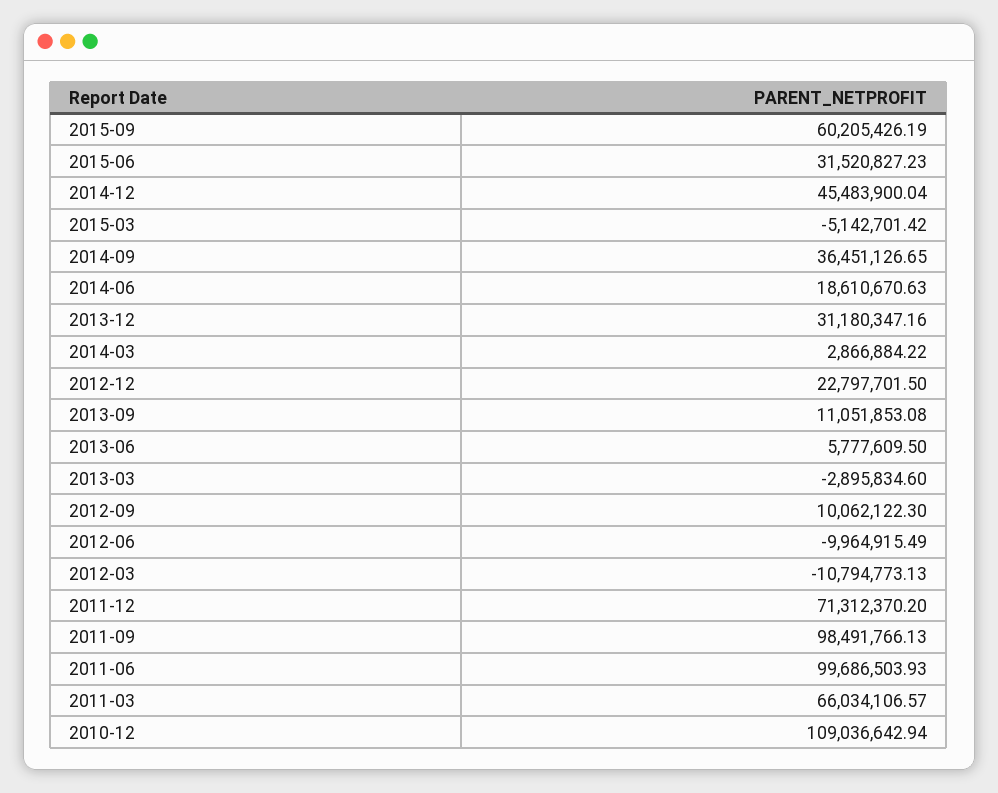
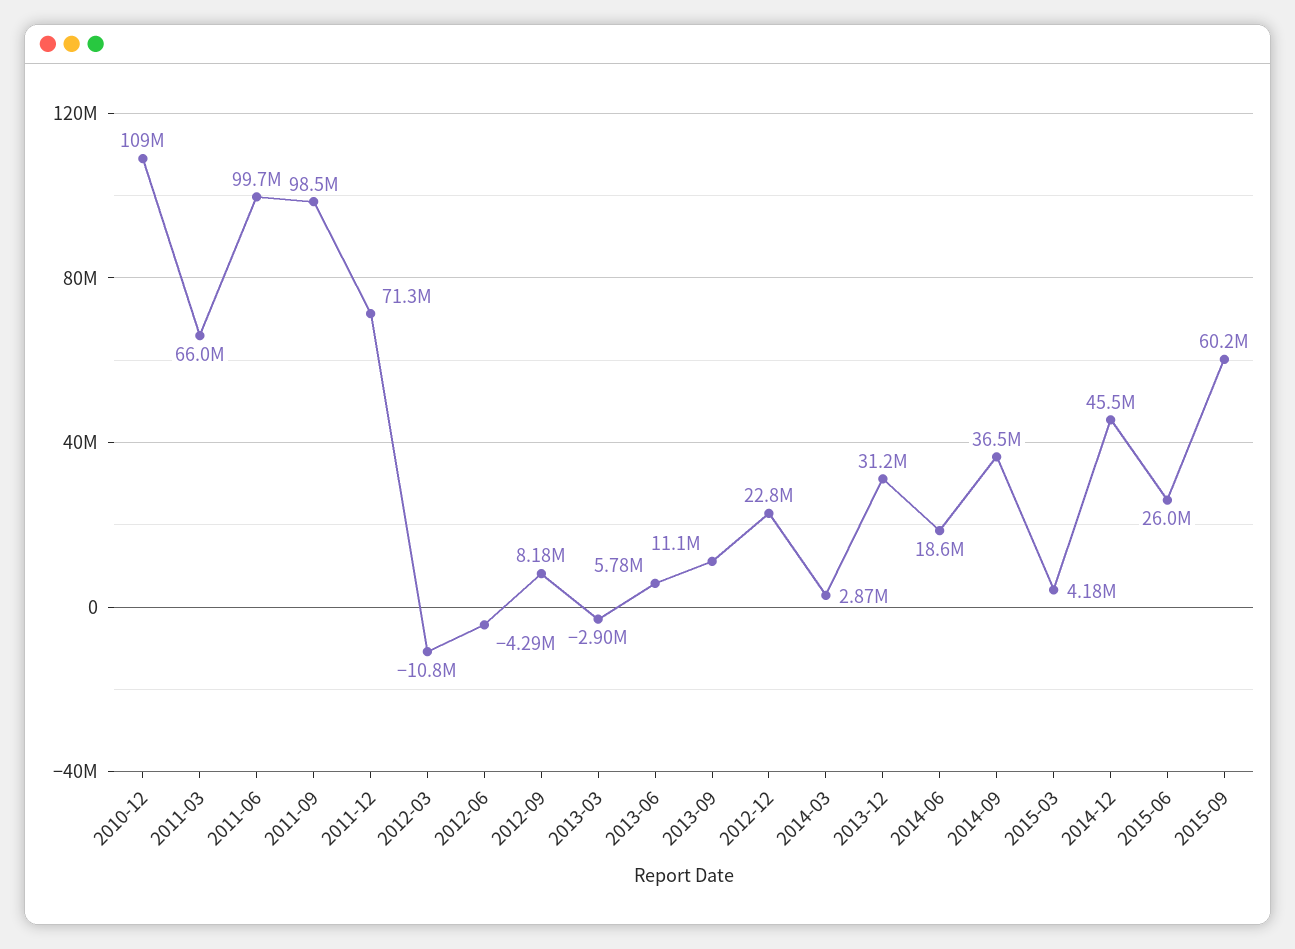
2015-06: 31520827.23 -> 26000000
2015-03: -5142701.42 -> 4180000
2012-09: 10062122.3 -> 8180000
2012-06: -9964915.49 -> -4290000

